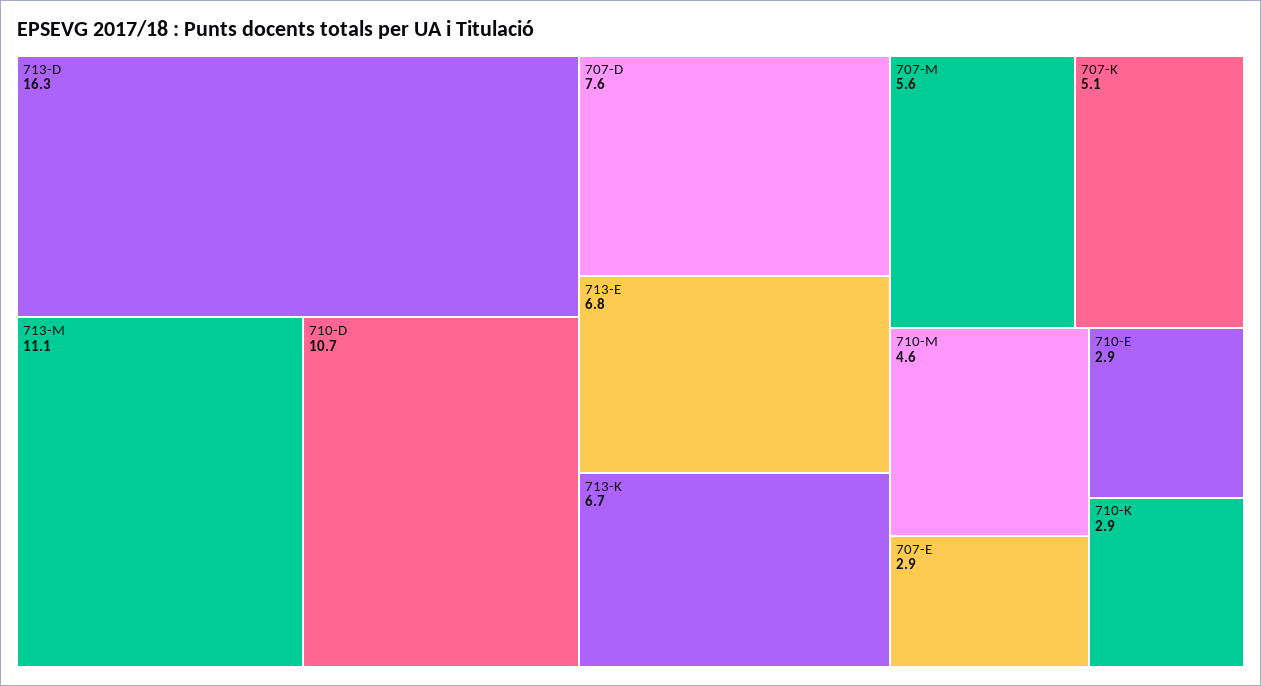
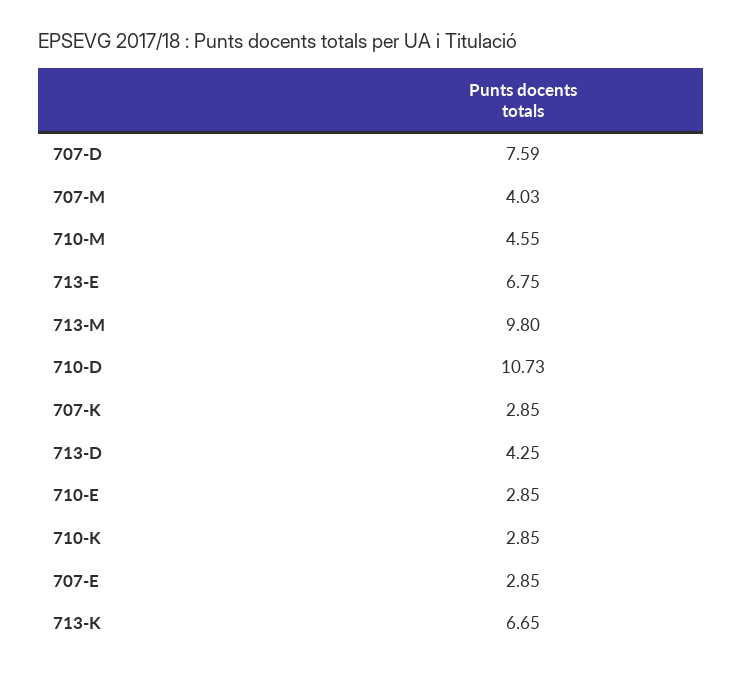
713-D: 16.3 -> 4.25
713-M: 11.1 -> 9.8
707-M: 5.6 -> 4.03
707-K: 5.1 -> 2.85

